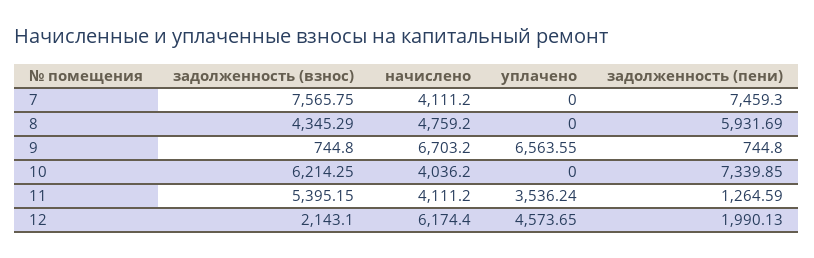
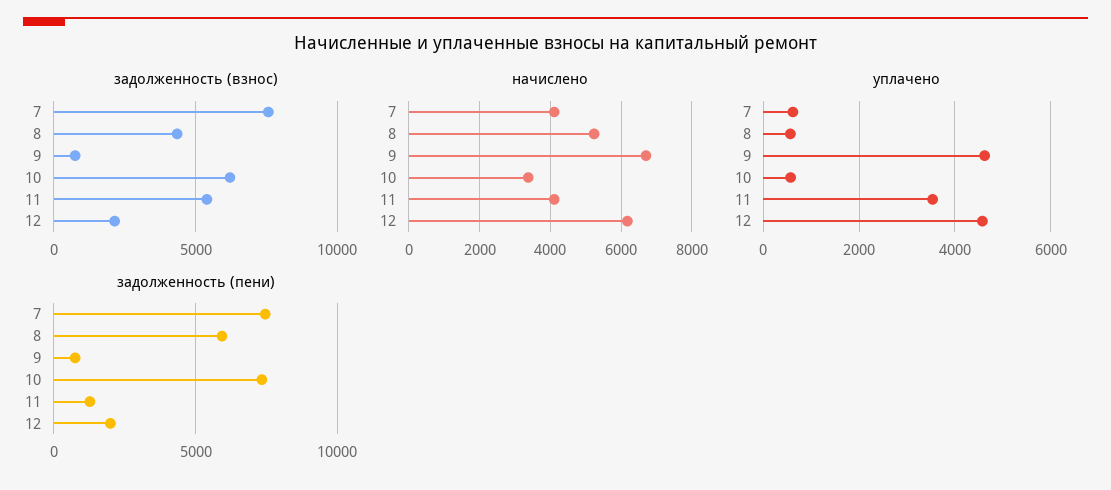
уплачено, 7: 0 -> 600
начислено, 8: 4759.2 -> 5200
уплачено, 8: 0 -> 600
уплачено, 9: 6563.55 -> 4600
начислено, 10: 4036.2 -> 3400
уплачено, 10: 0 -> 600

